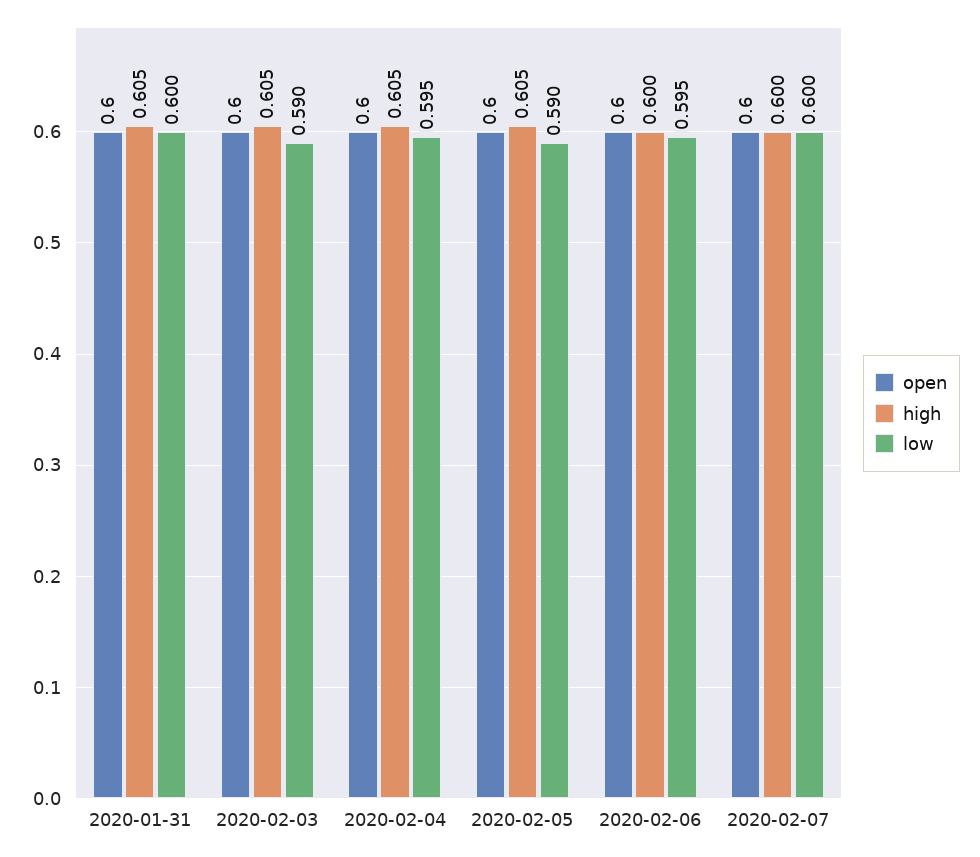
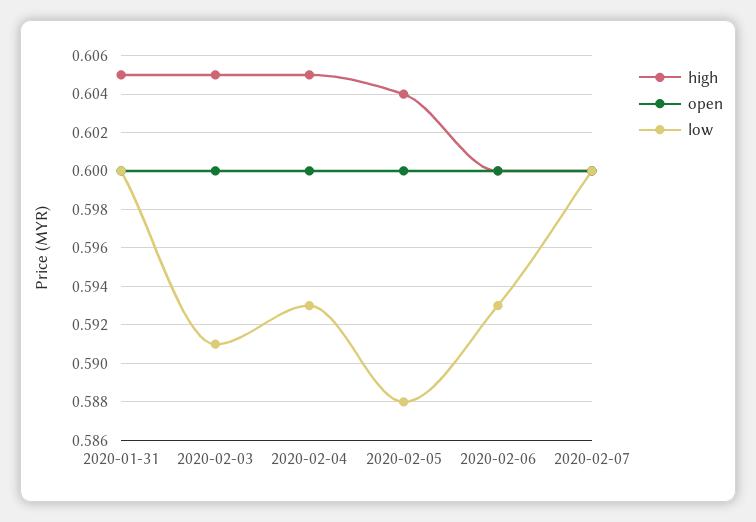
low, 2020-02-03: 0.59 -> 0.591
low, 2020-02-04: 0.595 -> 0.593
high, 2020-02-05: 0.605 -> 0.604
low, 2020-02-05: 0.59 -> 0.588
low, 2020-02-06: 0.595 -> 0.593

